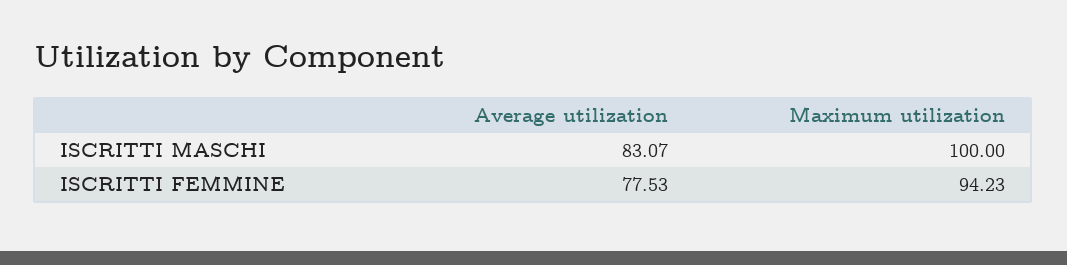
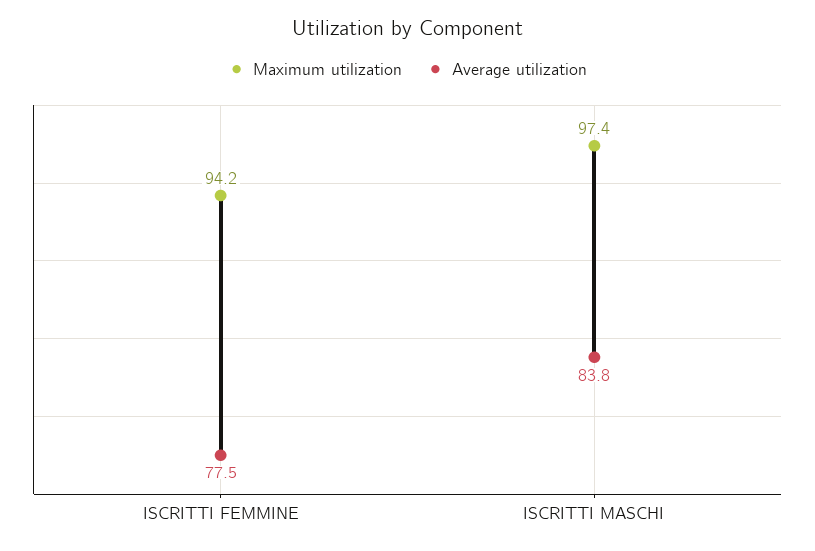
Average utilization, ISCRITTI MASCHI: 83.07 -> 83.8
Maximum utilization, ISCRITTI MASCHI: 100 -> 97.4

